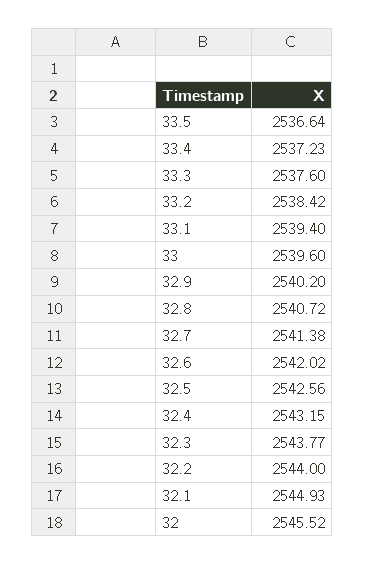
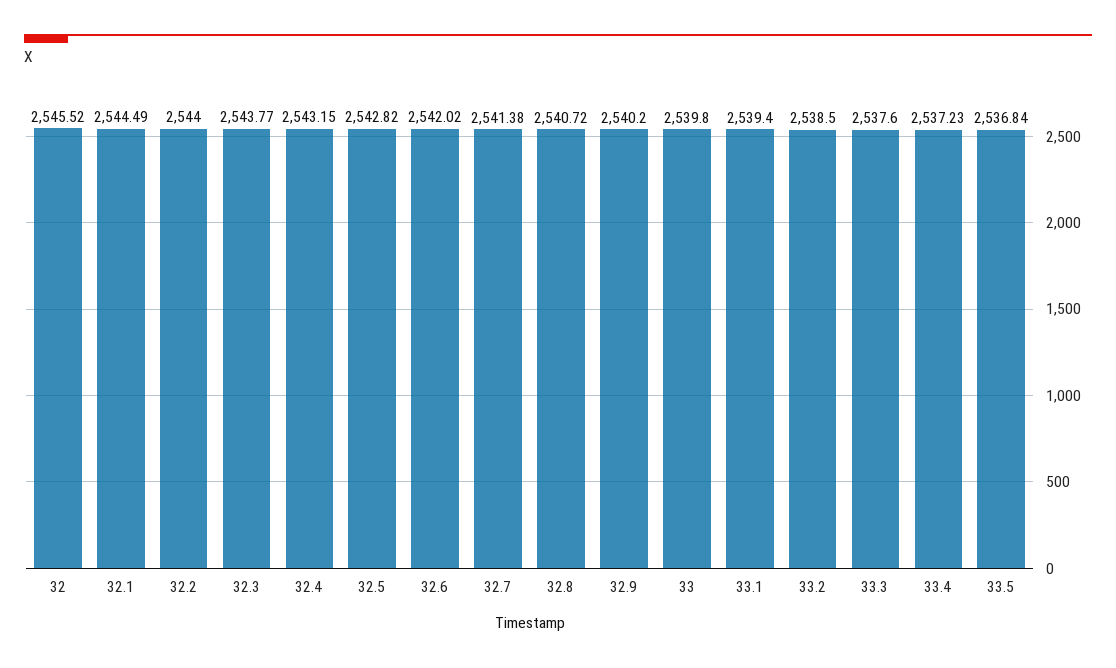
33.5: 2536.64 -> 2536.84
33.2: 2538.42 -> 2538.5
33: 2539.6 -> 2539.8
32.5: 2542.56 -> 2542.82
32.1: 2544.93 -> 2544.49

